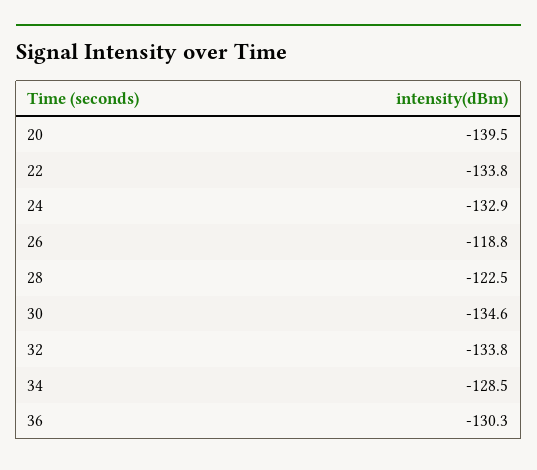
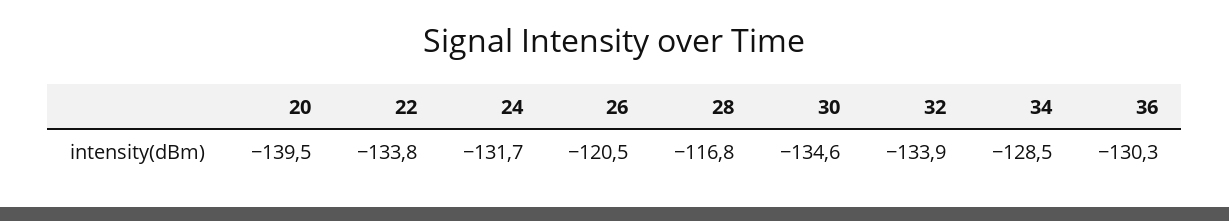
24: -132.9 -> -131.7
26: -118.8 -> -120.5
28: -122.5 -> -116.8
32: -133.8 -> -133.9

